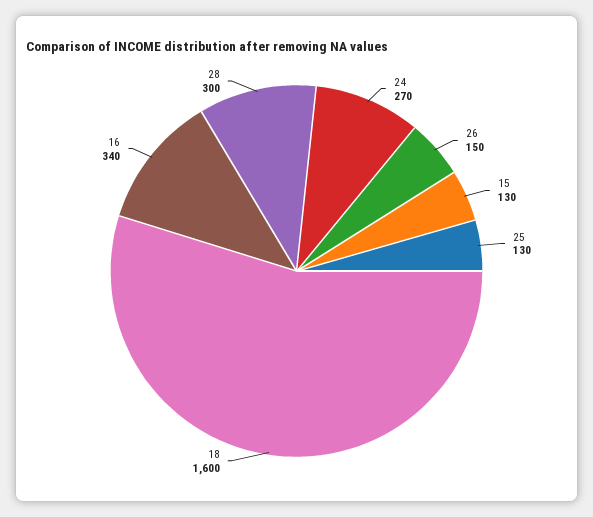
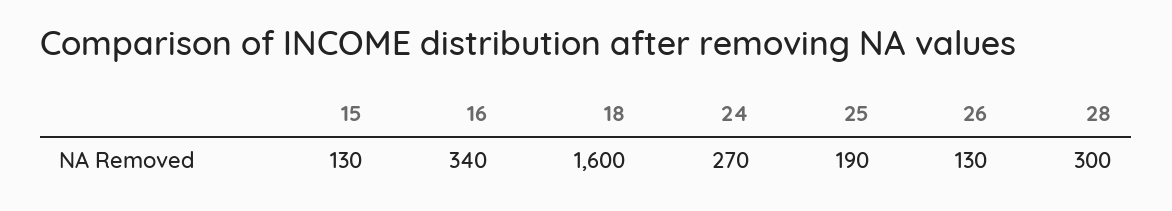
26: 150 -> 130
25: 130 -> 190

